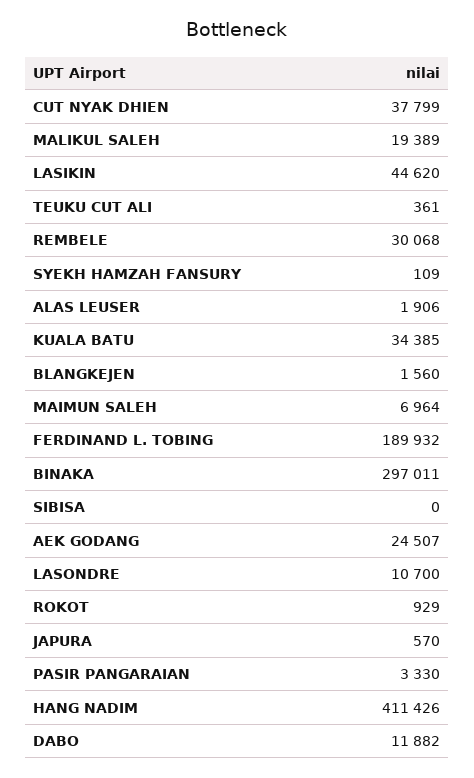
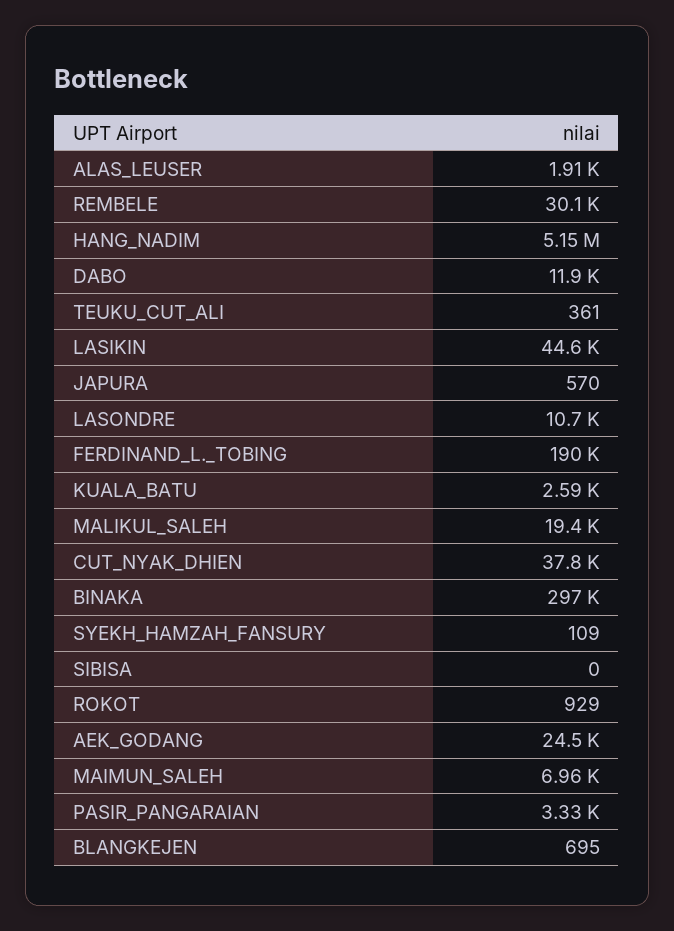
KUALA BATU: 34385 -> 2590
BLANGKEJEN: 1560 -> 695
HANG NADIM: 411426 -> 5150000

